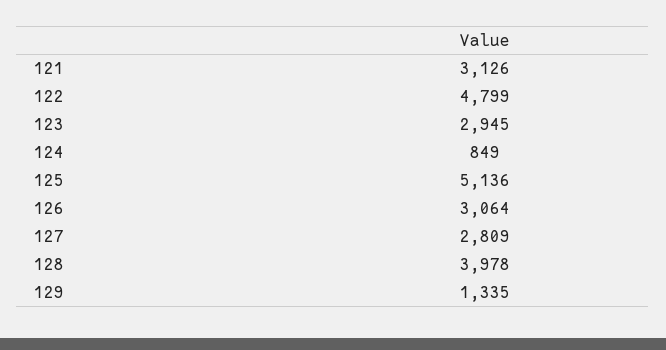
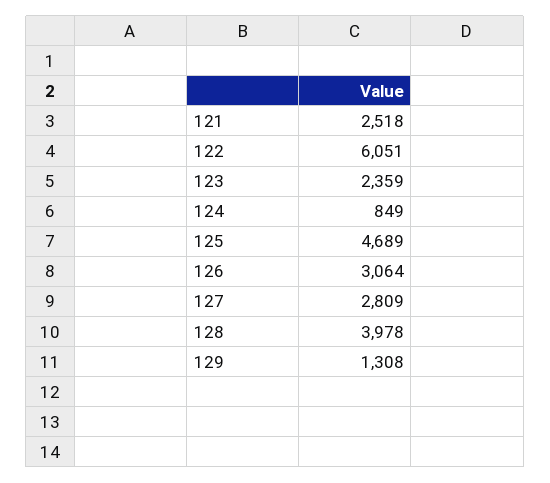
121: 3126 -> 2518
122: 4799 -> 6051
123: 2945 -> 2359
125: 5136 -> 4689
129: 1335 -> 1308

